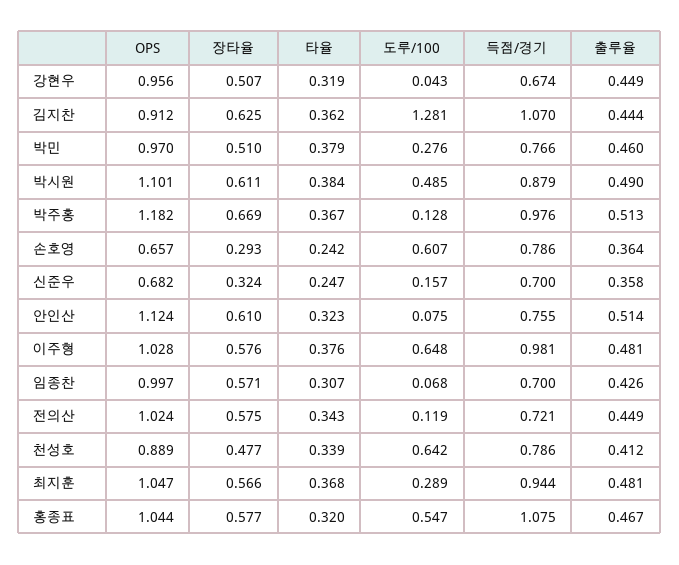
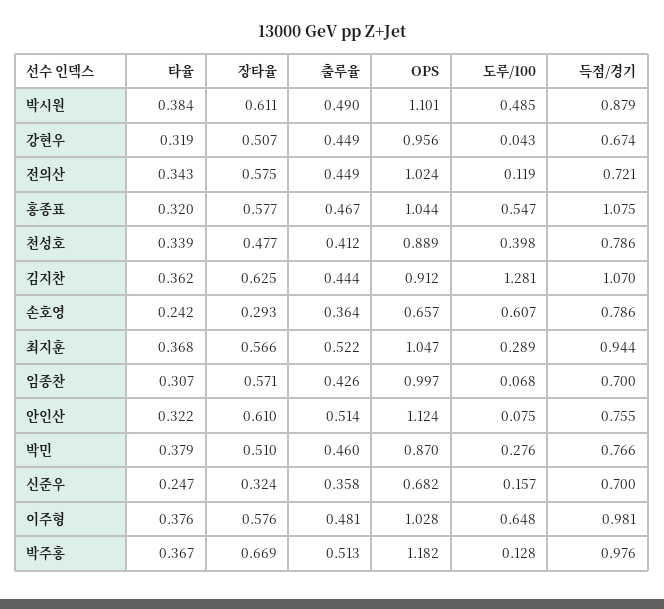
OPS, 박민: 0.97 -> 0.87
타율, 안인산: 0.323 -> 0.322
도루/100, 천성호: 0.642 -> 0.398
출루율, 최지훈: 0.481 -> 0.522

